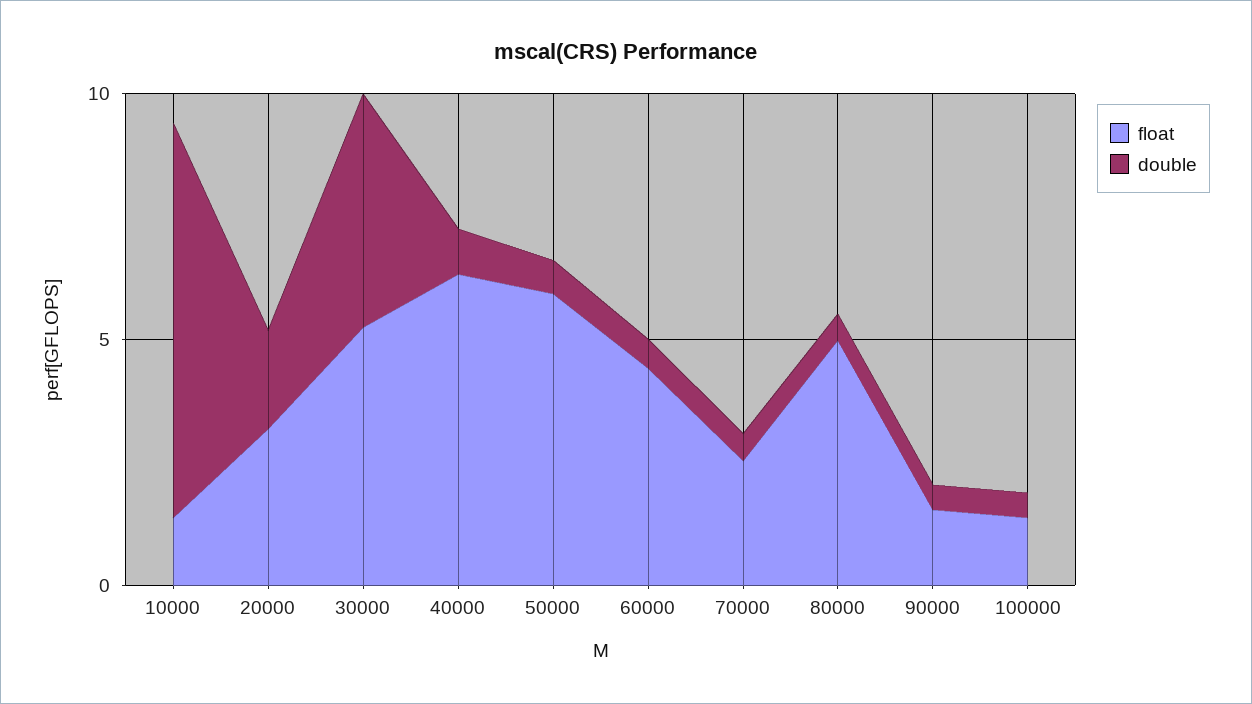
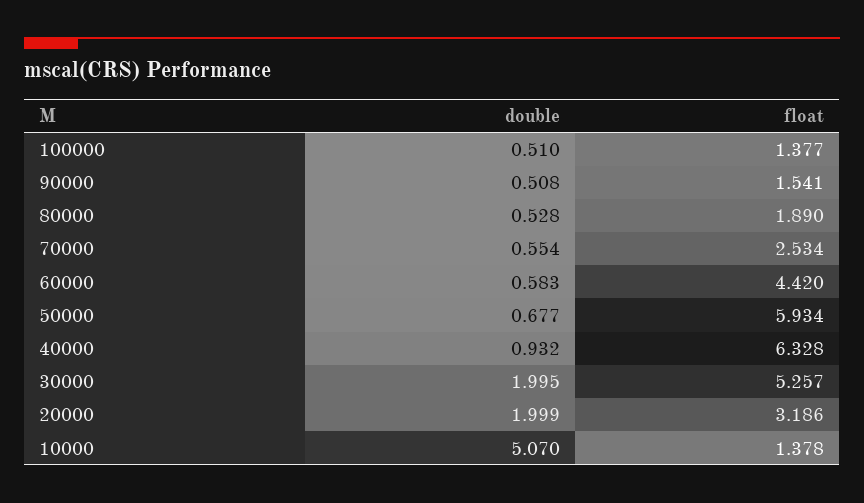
double, 10000: 8 -> 5.07
double, 30000: 5 -> 1.995
float, 80000: 5 -> 1.89

